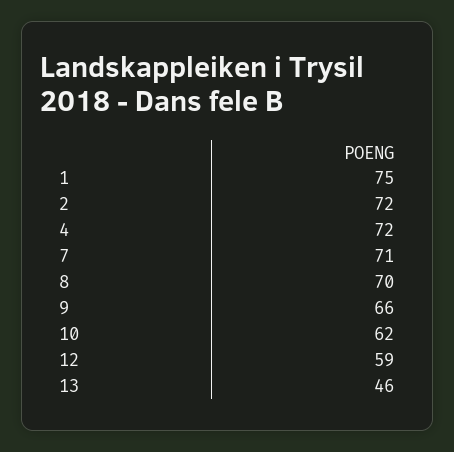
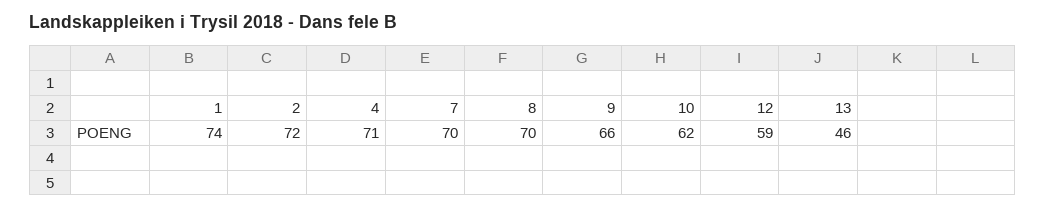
1: 75 -> 74
4: 72 -> 71
7: 71 -> 70

